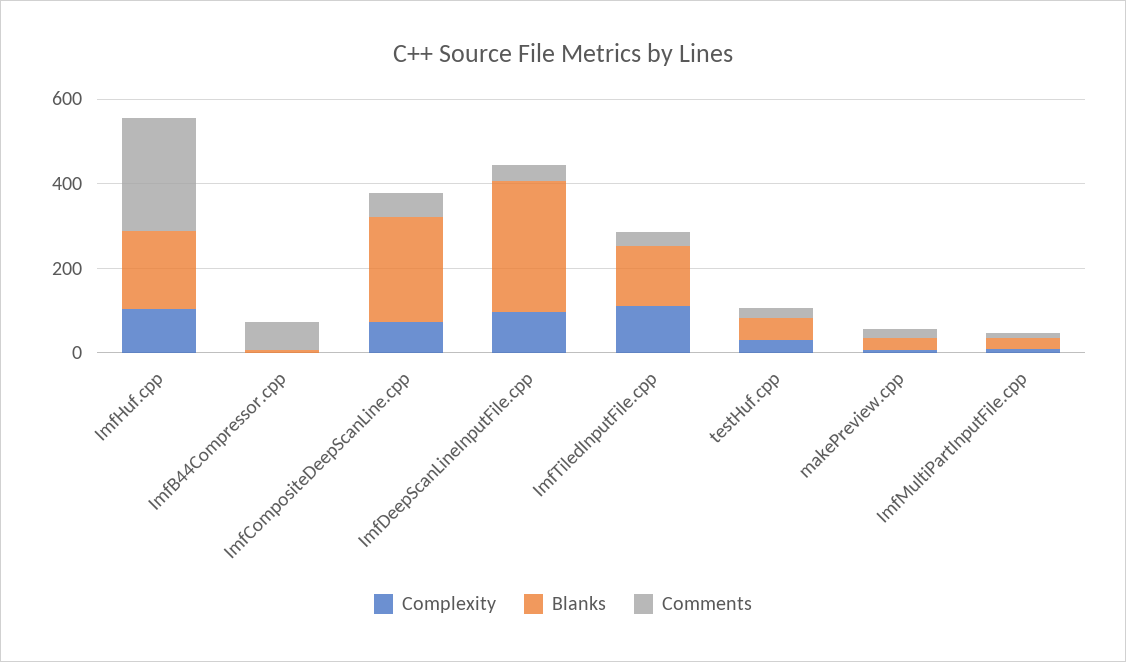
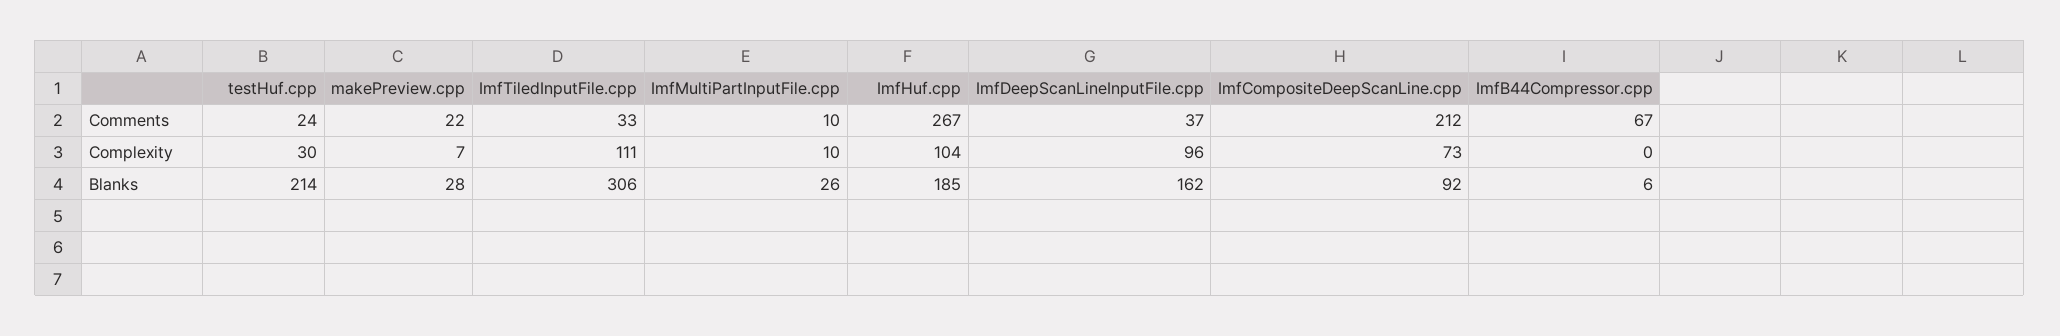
Blanks, ImfCompositeDeepScanLine.cpp: 250 -> 92
Comments, ImfCompositeDeepScanLine.cpp: 50 -> 212
Blanks, ImfDeepScanLineInputFile.cpp: 300 -> 162
Blanks, ImfTiledInputFile.cpp: 150 -> 306
Blanks, testHuf.cpp: 50 -> 214

